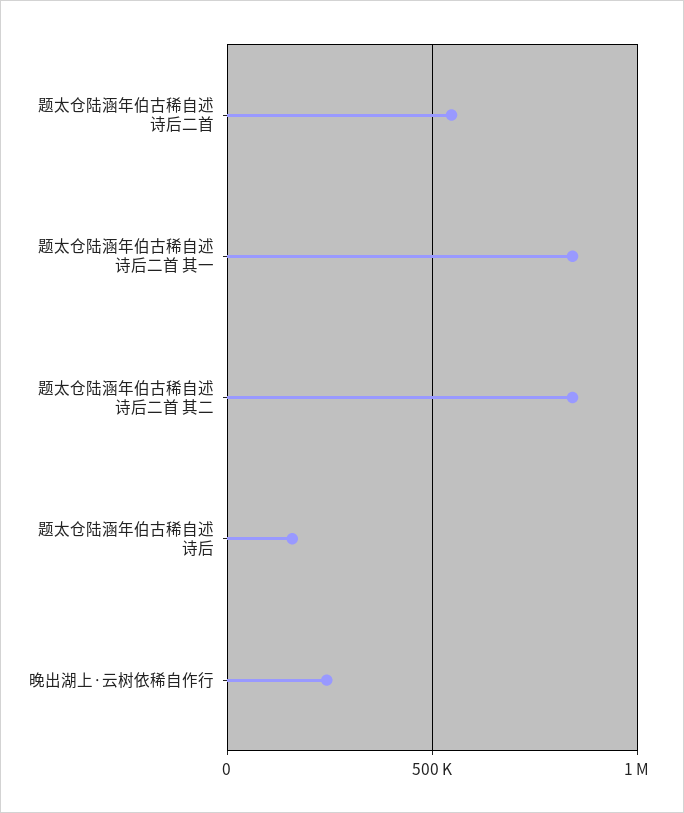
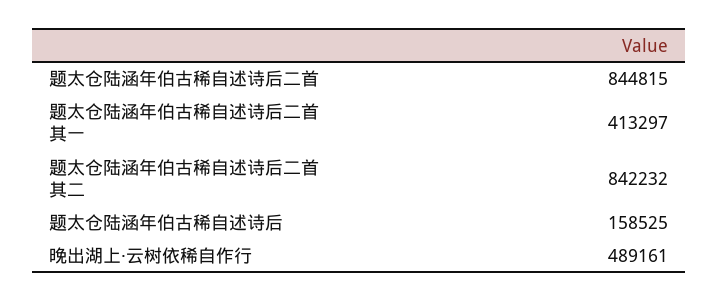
题太仓陆涵年伯古稀自述诗后二首: 550000 -> 844815
题太仓陆涵年伯古稀自述诗后二首 其一: 850000 -> 413297
晚出湖上·云树依稀自作行: 250000 -> 489161

